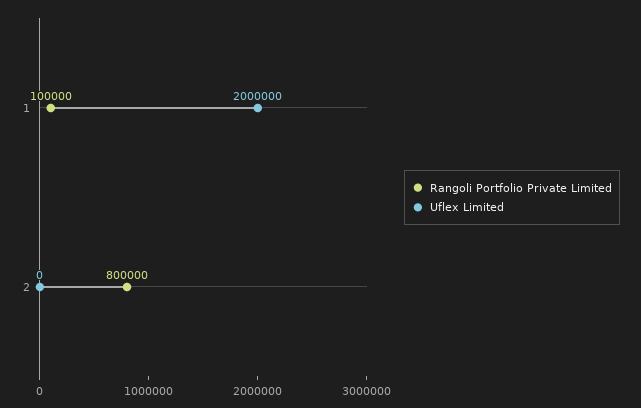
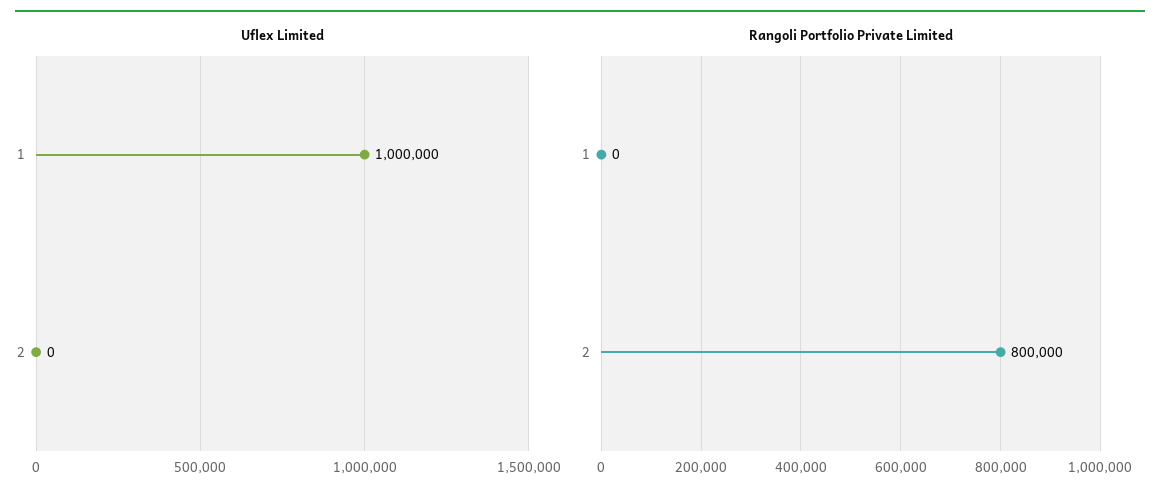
Rangoli Portfolio Private Limited, 1: 100000 -> 0
Uflex Limited, 1: 2000000 -> 1000000

